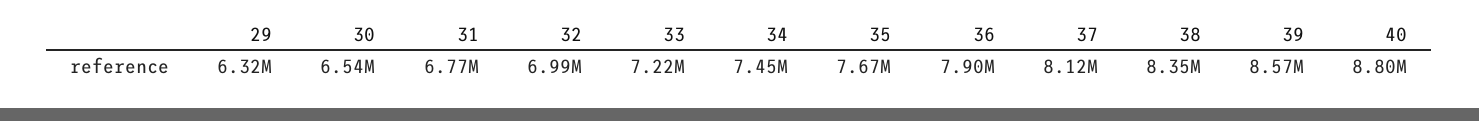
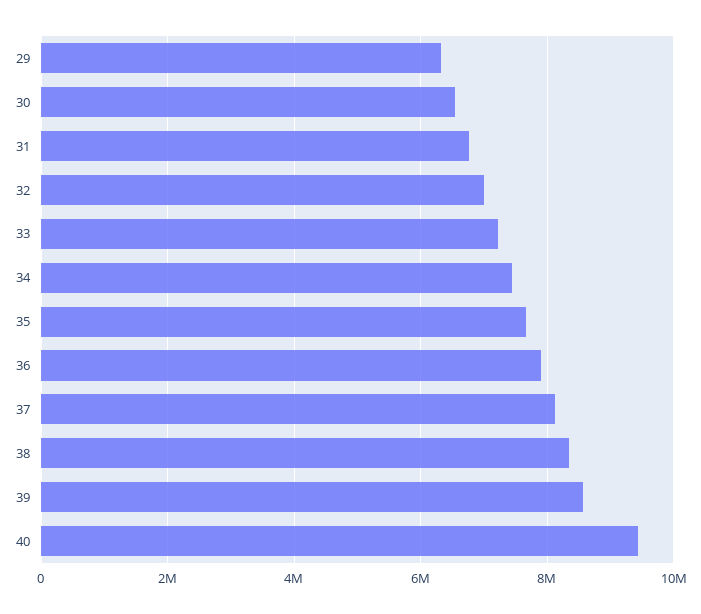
40: 8800000 -> 9400000

